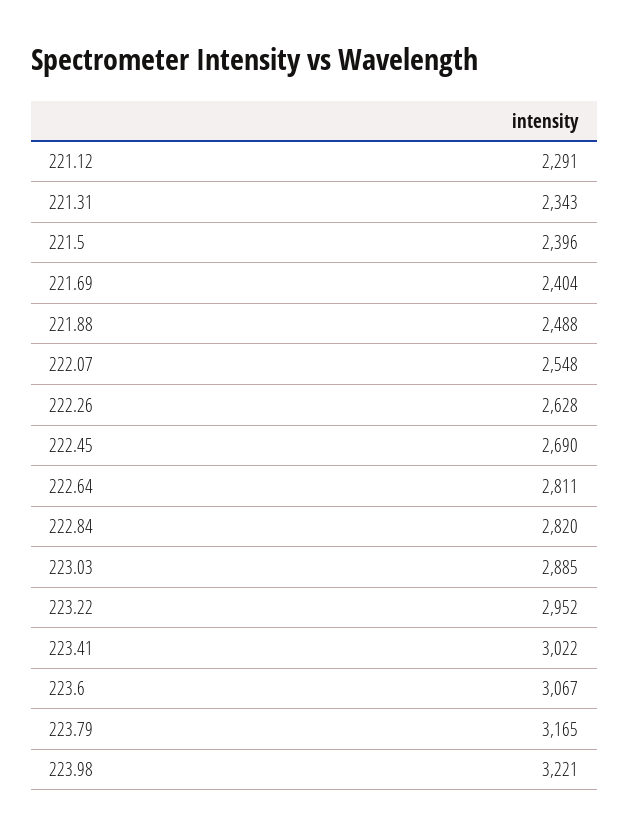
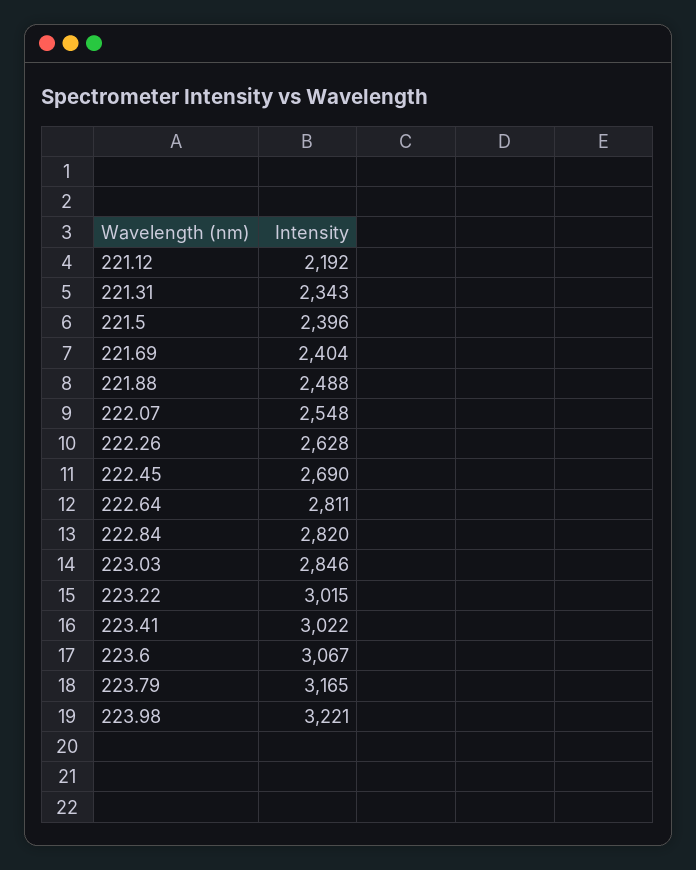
221.12: 2291 -> 2192
223.03: 2885 -> 2846
223.22: 2952 -> 3015

